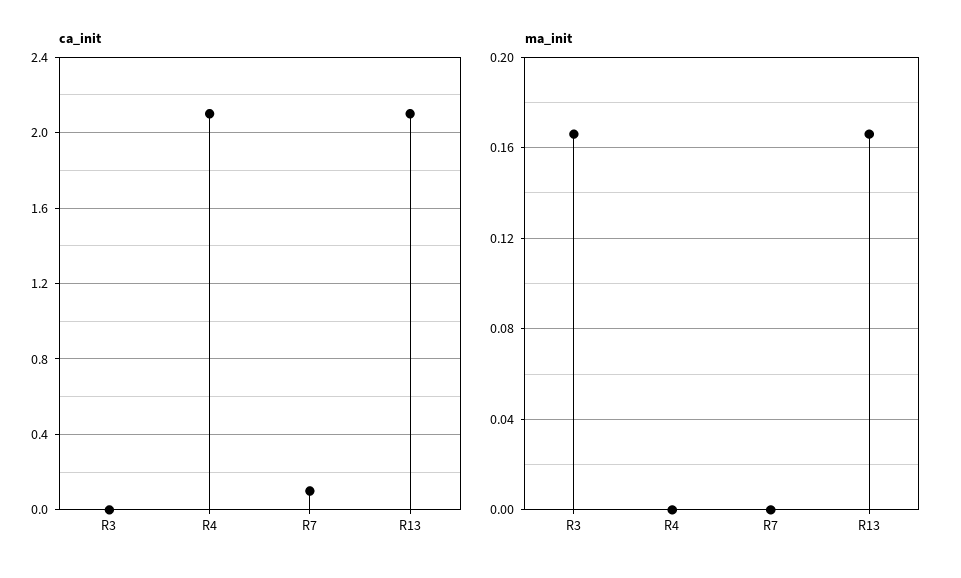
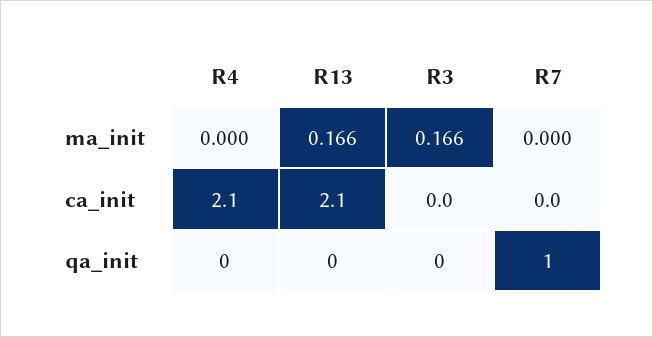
ca_init, R7: 0.1 -> 0
qa_init, R4: none -> 0
qa_init, R13: none -> 0
qa_init, R3: none -> 0
qa_init, R7: none -> 1

